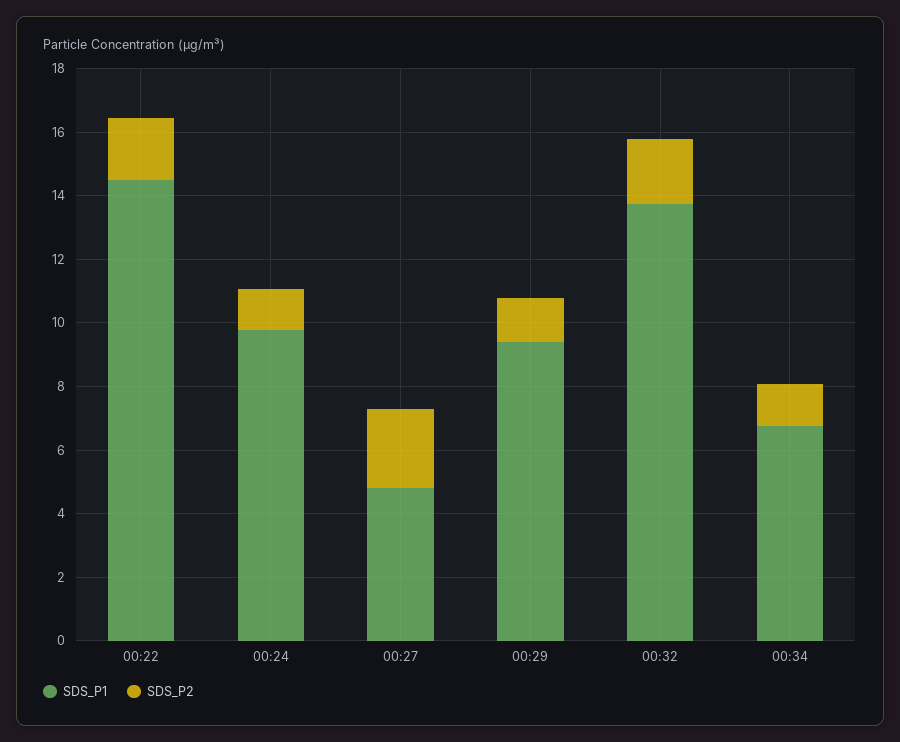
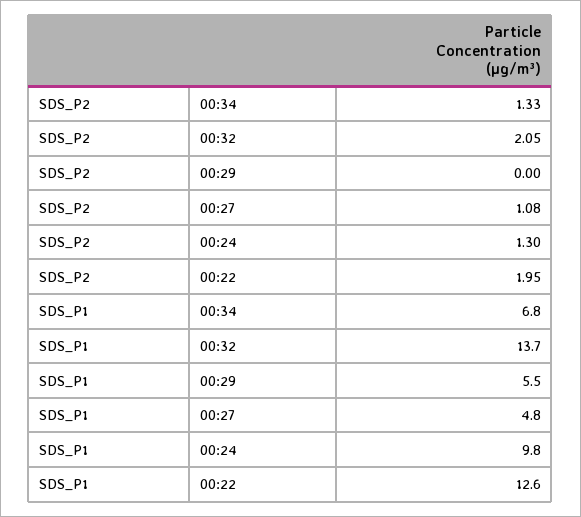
SDS_P1, 00:22: 14.5 -> 12.6
SDS_P2, 00:27: 2.5 -> 1.08
SDS_P1, 00:29: 9.5 -> 5.5
SDS_P2, 00:29: 1.5 -> 0

